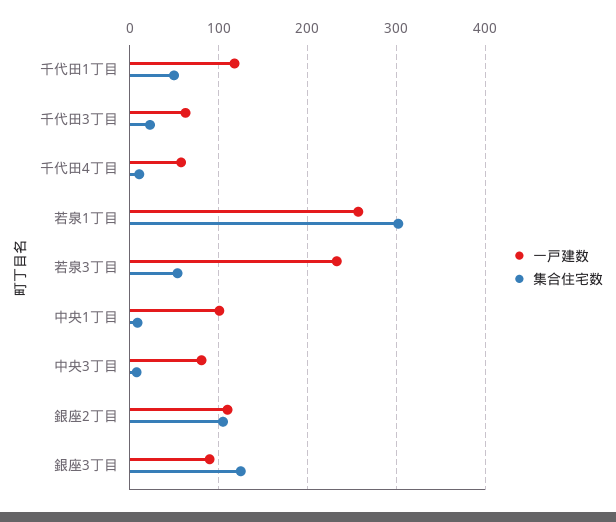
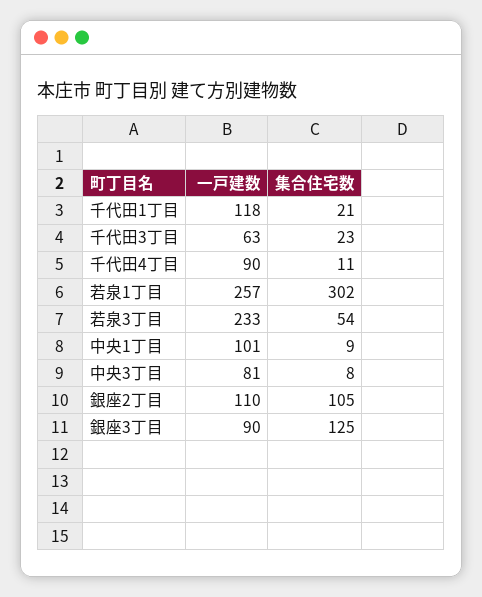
集合住宅数, 千代田1丁目: 50 -> 21
一戸建数, 千代田4丁目: 60 -> 90

